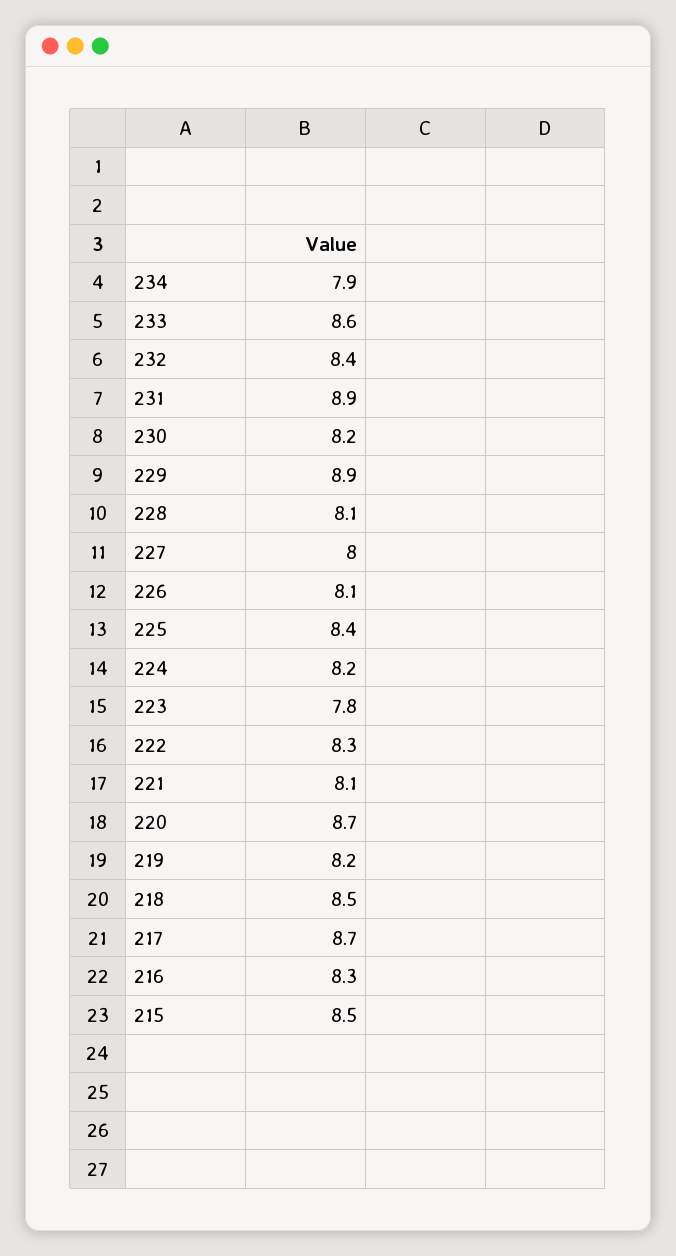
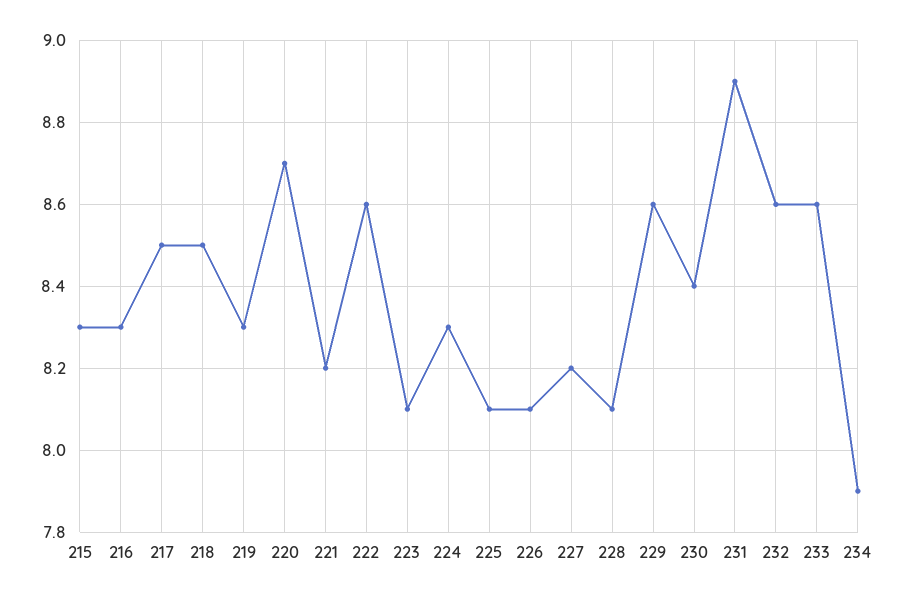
232: 8.4 -> 8.6
230: 8.2 -> 8.4
229: 8.9 -> 8.6
227: 8 -> 8.2
225: 8.4 -> 8.1
224: 8.2 -> 8.3
223: 7.8 -> 8.1
222: 8.3 -> 8.6
221: 8.1 -> 8.2
219: 8.2 -> 8.3
217: 8.7 -> 8.5
215: 8.5 -> 8.3

